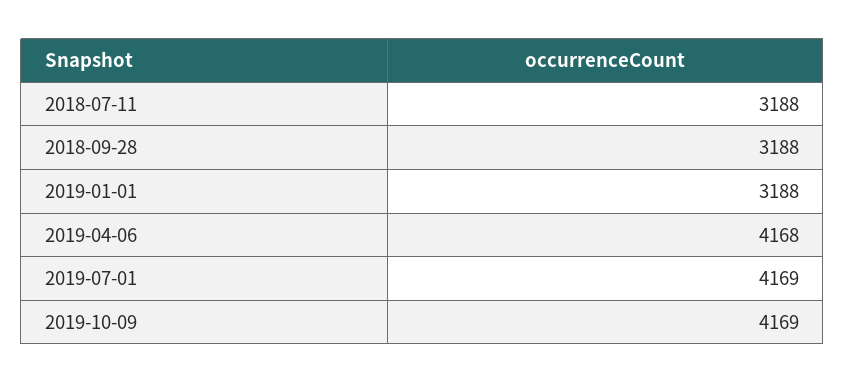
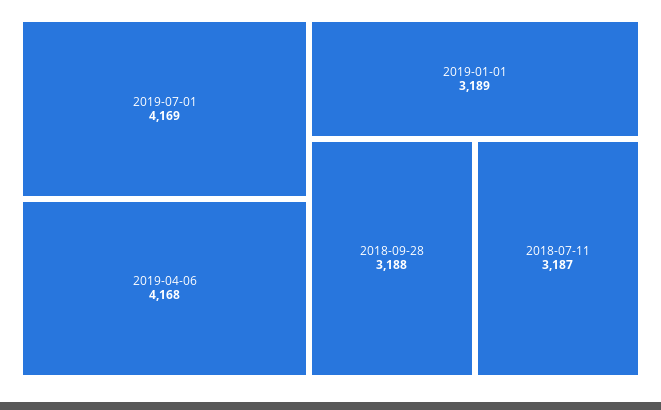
2018-07-11: 3188 -> 3187
2019-01-01: 3188 -> 3189
2019-10-09: 4169 -> none

